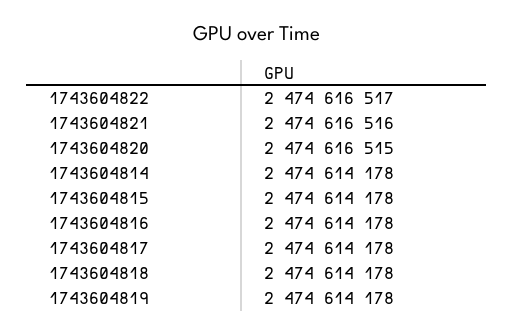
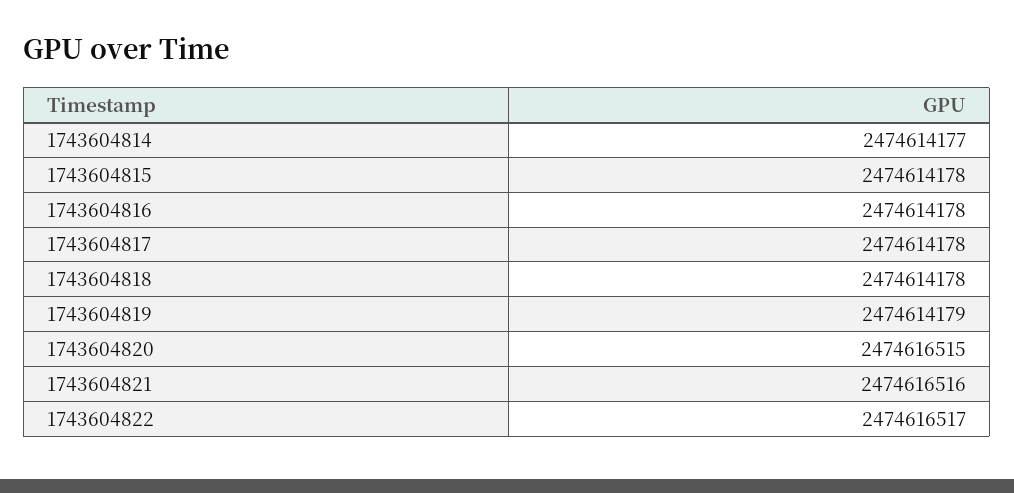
1743604814: 2474614178 -> 2474614177
1743604819: 2474614178 -> 2474614179

